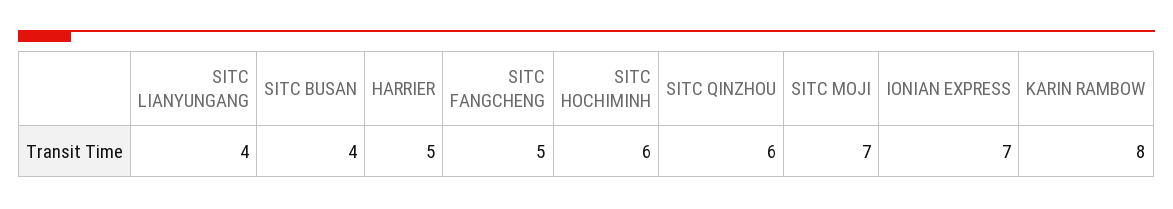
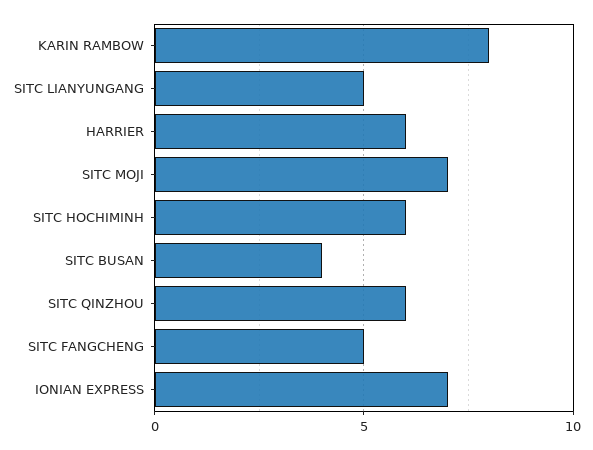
SITC LIANYUNGANG: 4 -> 5
HARRIER: 5 -> 6

